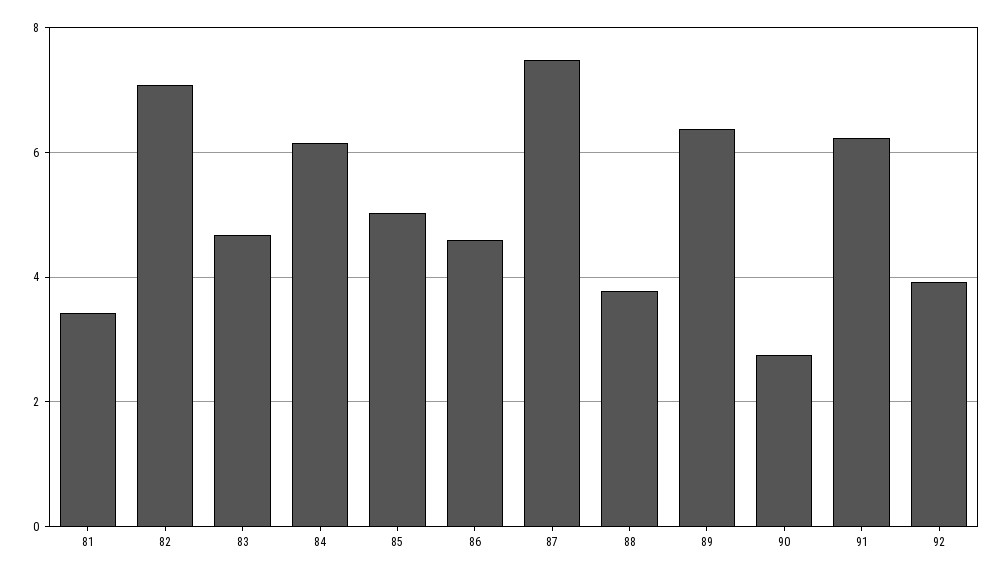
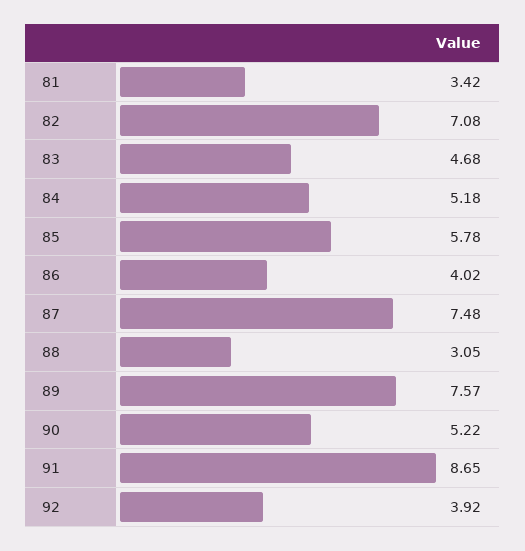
84: 6.2 -> 5.18
85: 5 -> 5.78
86: 4.6 -> 4.02
88: 3.8 -> 3.05
89: 6.4 -> 7.57
90: 2.8 -> 5.22
91: 6.2 -> 8.65

